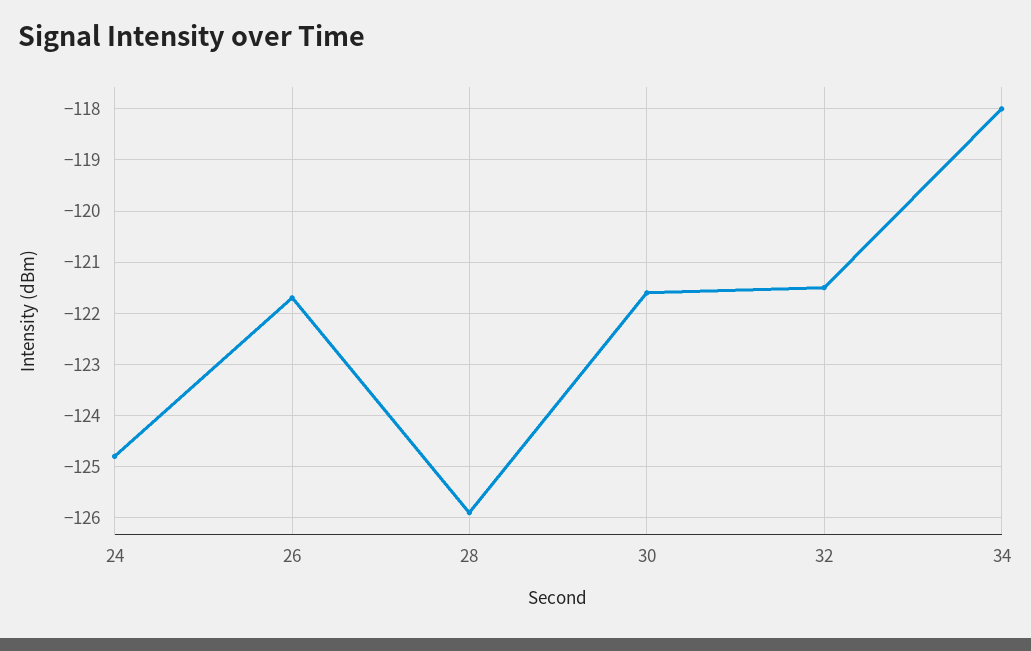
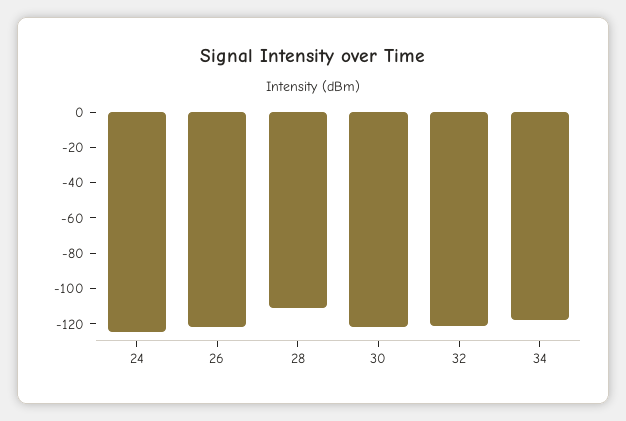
28: -126 -> -110

